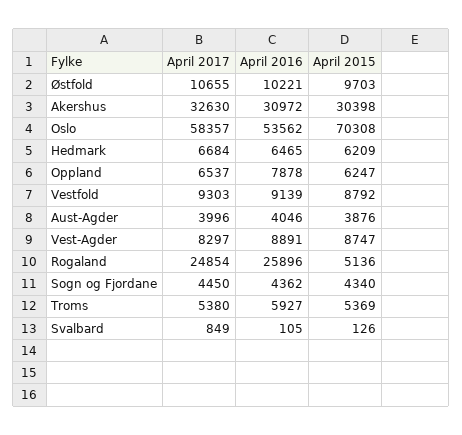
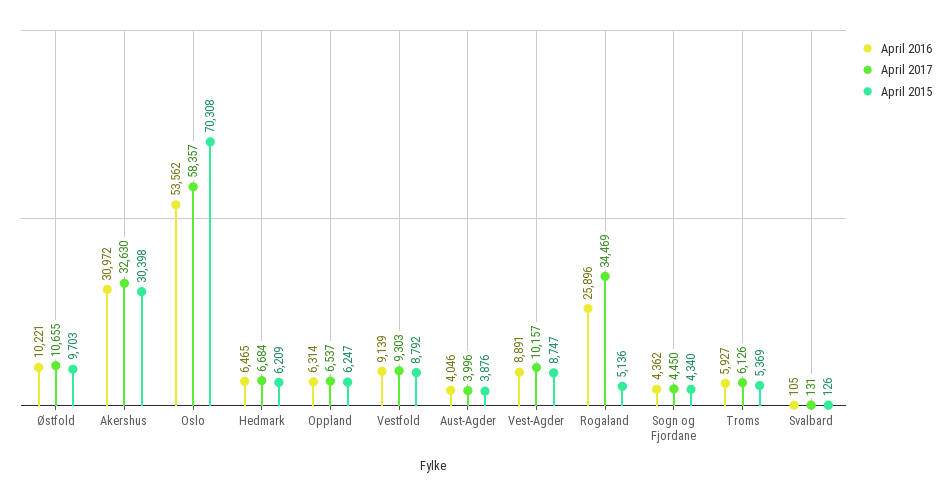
April 2016, Oppland: 7878 -> 6314
April 2017, Vest-Agder: 8297 -> 10157
April 2017, Rogaland: 24854 -> 34469
April 2017, Troms: 5380 -> 6126
April 2017, Svalbard: 849 -> 131

